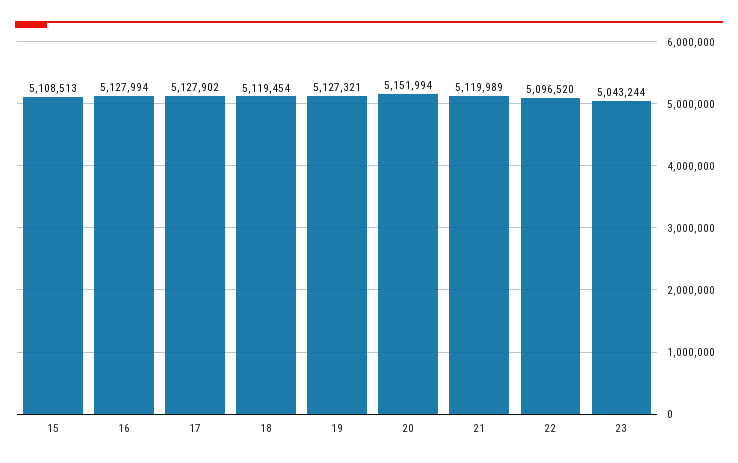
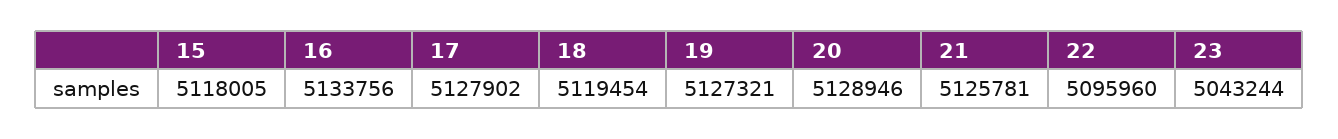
15: 5108513 -> 5118005
16: 5127994 -> 5133756
20: 5151994 -> 5128946
21: 5119989 -> 5125781
22: 5096520 -> 5095960

